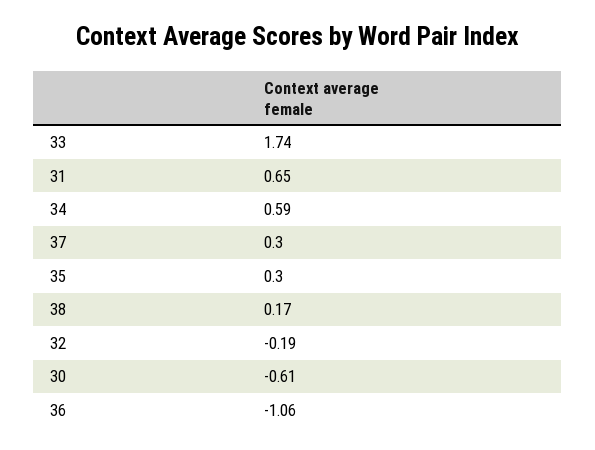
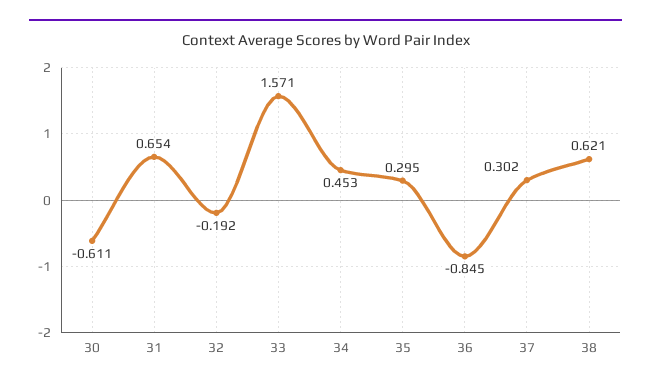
33: 1.74 -> 1.571
34: 0.59 -> 0.453
38: 0.17 -> 0.621
36: -1.06 -> -0.845

